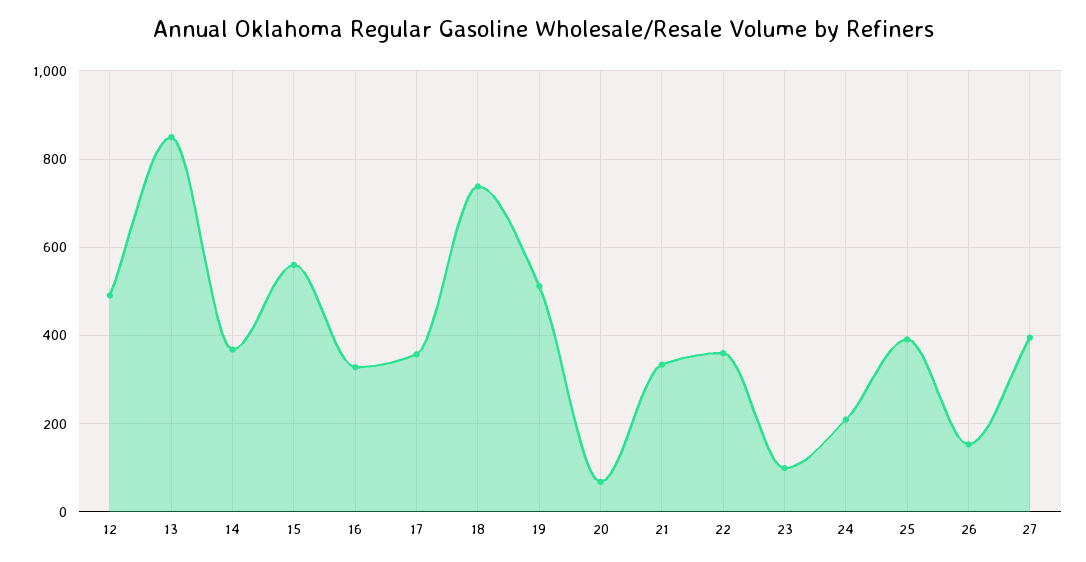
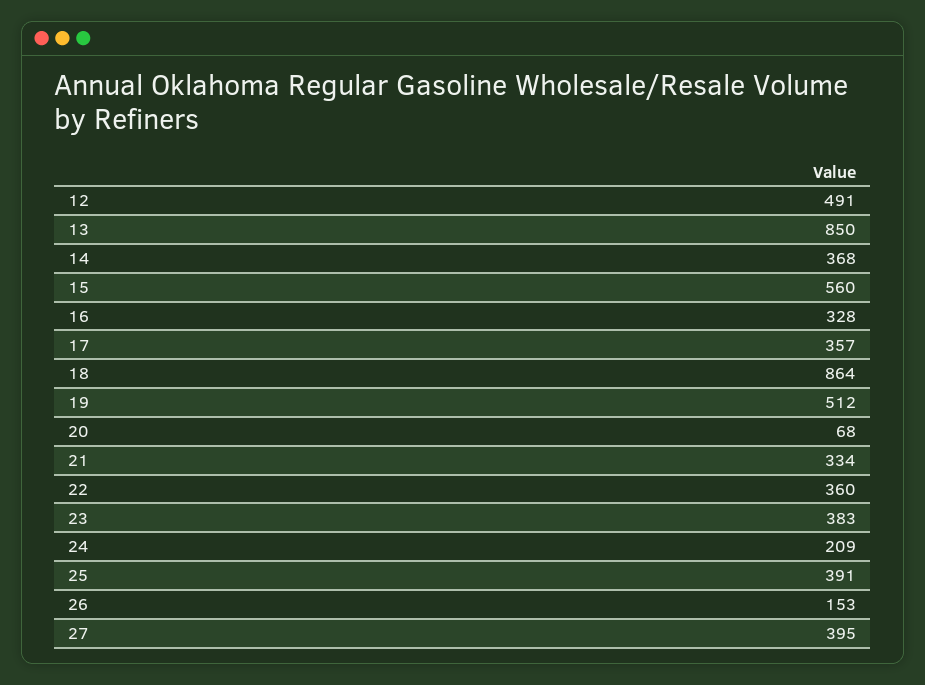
18: 740 -> 864
23: 100 -> 383

